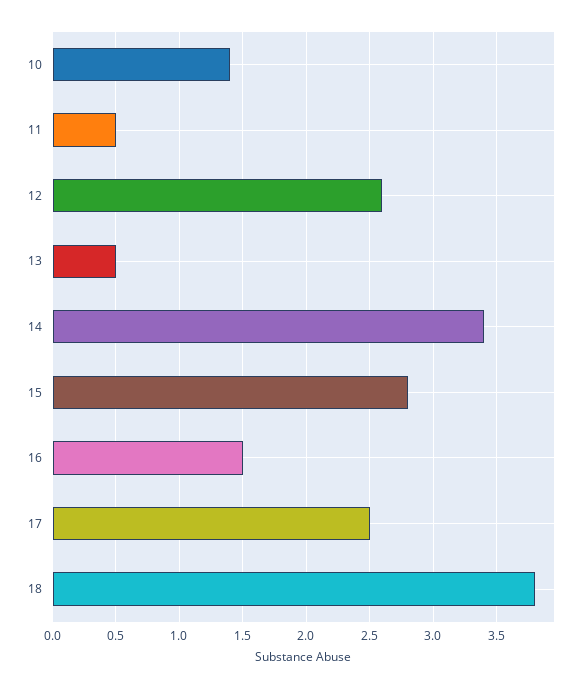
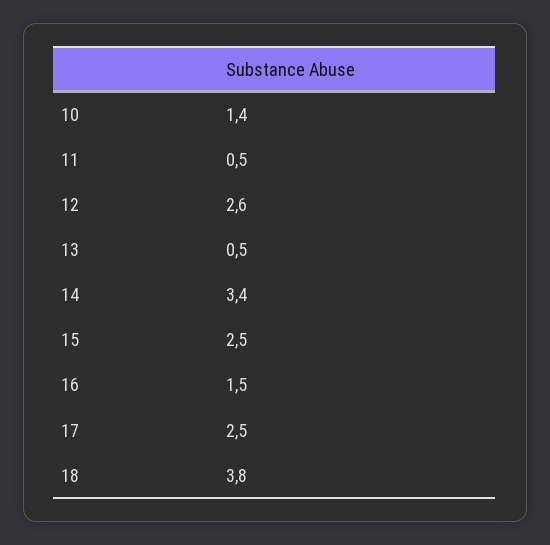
15: 2.8 -> 2.5

